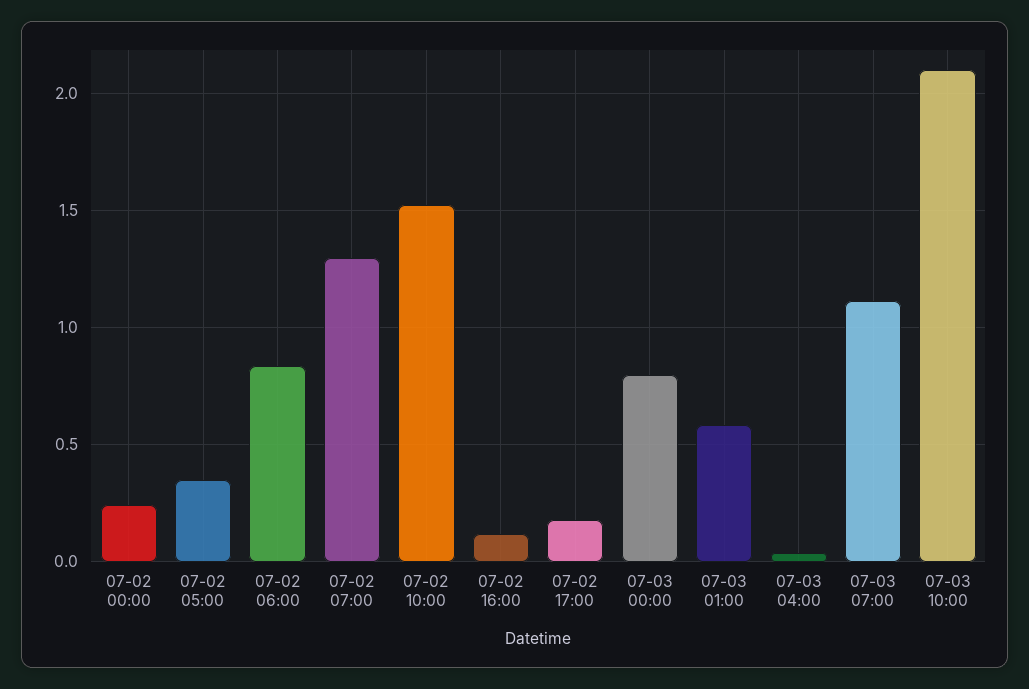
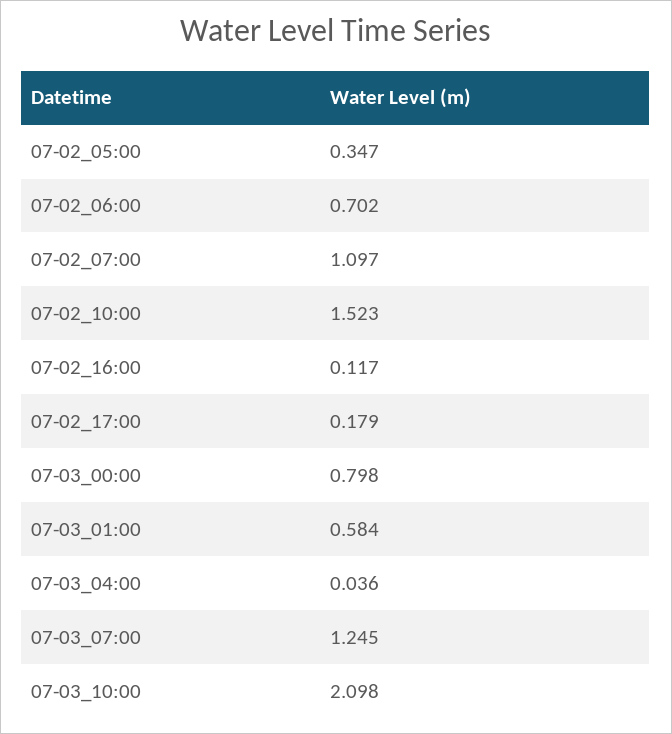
07-02 00:00: 0.25 -> none
07-02 06:00: 0.85 -> 0.702
07-02 07:00: 1.3 -> 1.097
07-03 07:00: 1.1 -> 1.245

